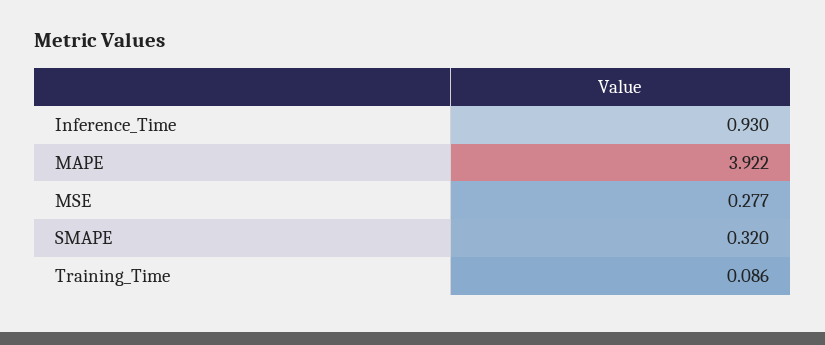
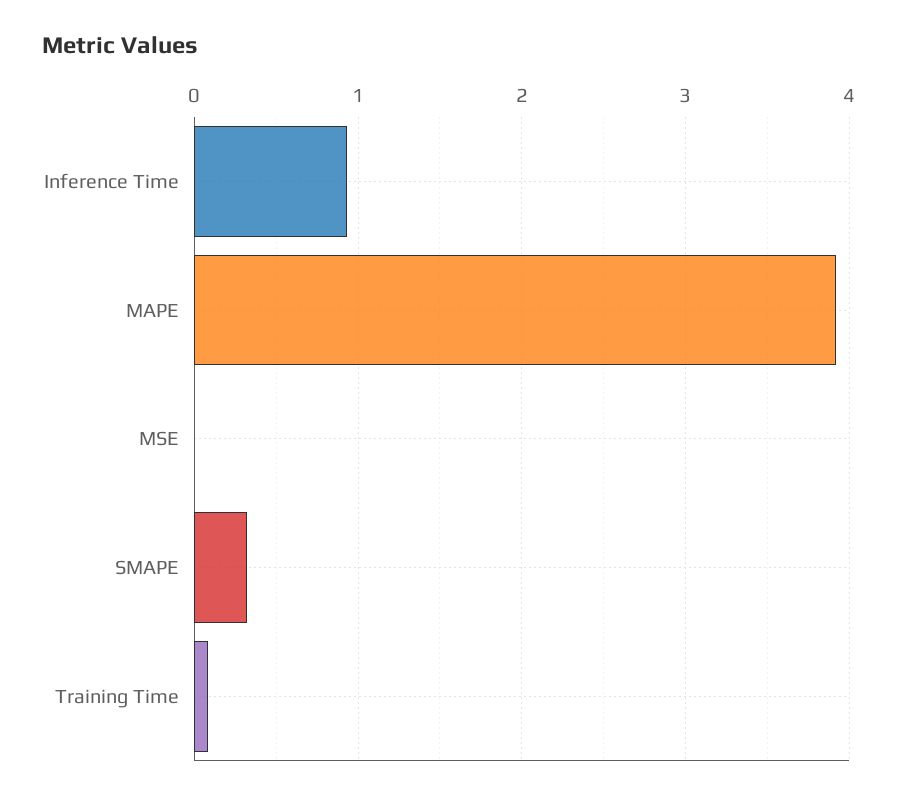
MSE: 0.277 -> 0

